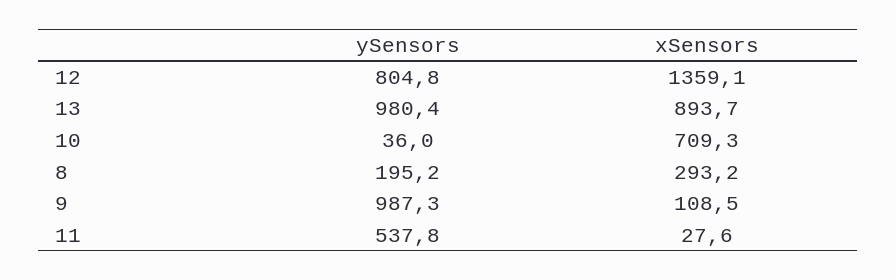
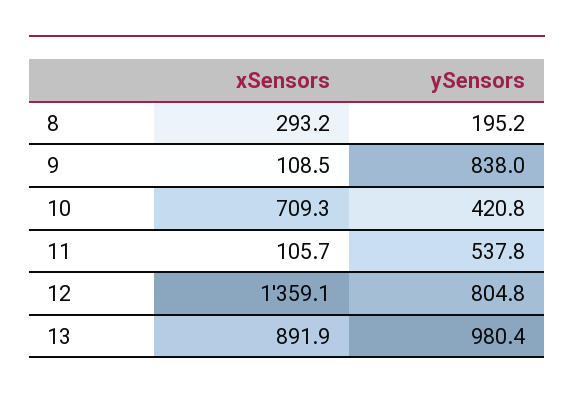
xSensors, 13: 893.7 -> 891.9
ySensors, 10: 36 -> 420.8
ySensors, 9: 987.3 -> 838
xSensors, 11: 27.6 -> 105.7

